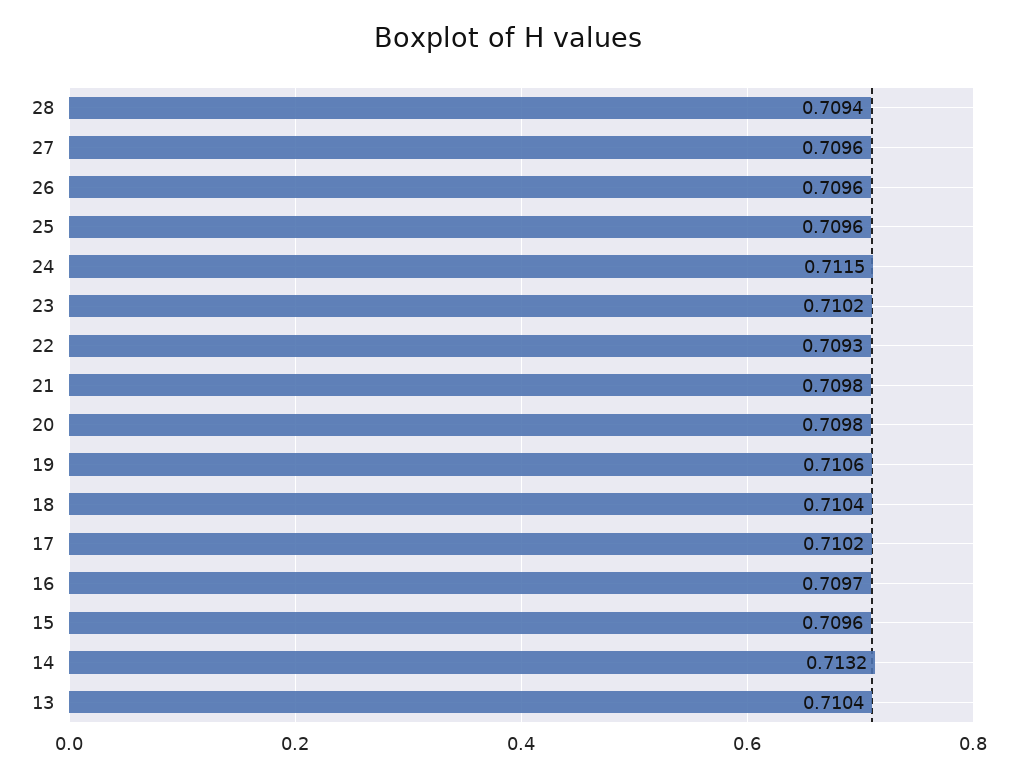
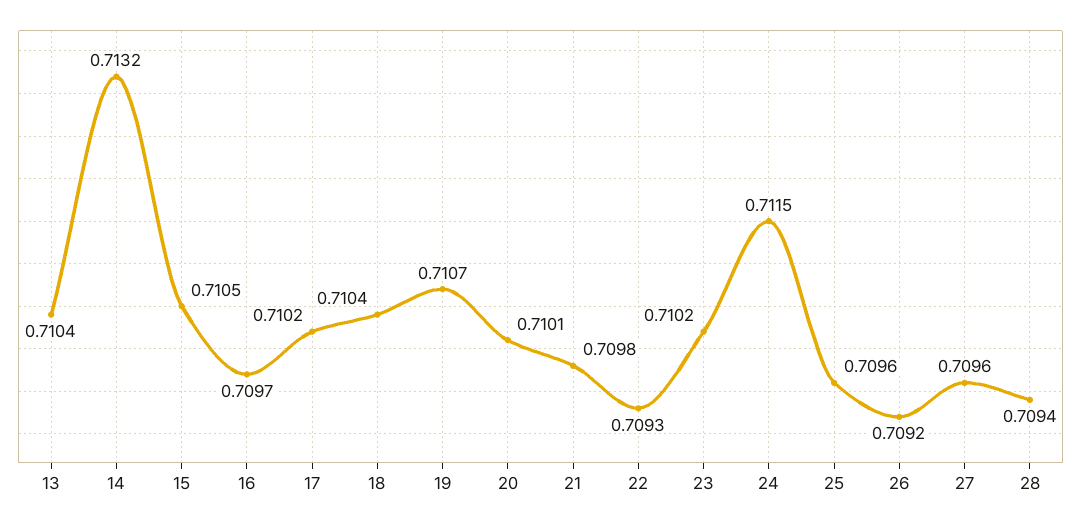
26: 0.7096 -> 0.7092
20: 0.7098 -> 0.7101
19: 0.7106 -> 0.7107
15: 0.7096 -> 0.7105

